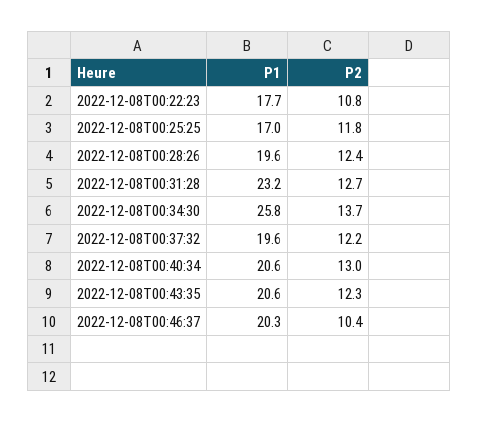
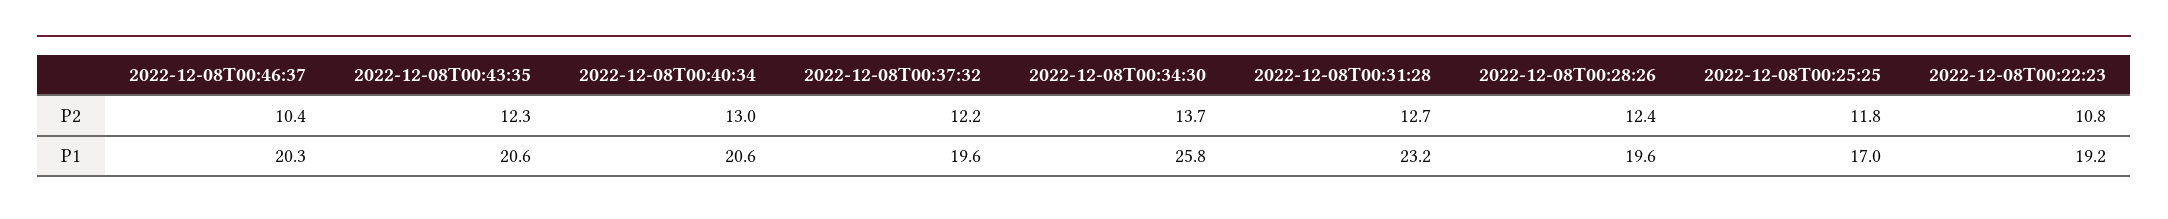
P1, 2022-12-08T00:22:23: 17.7 -> 19.2

